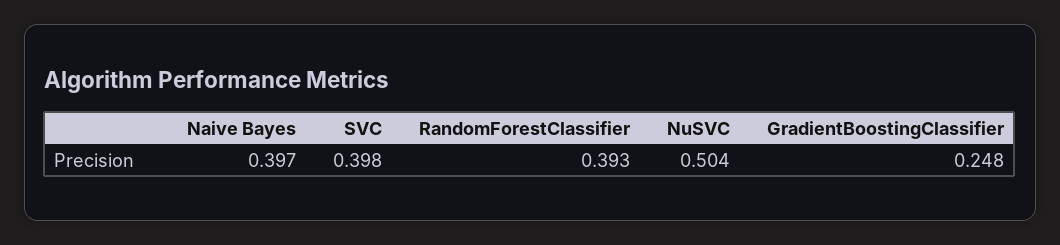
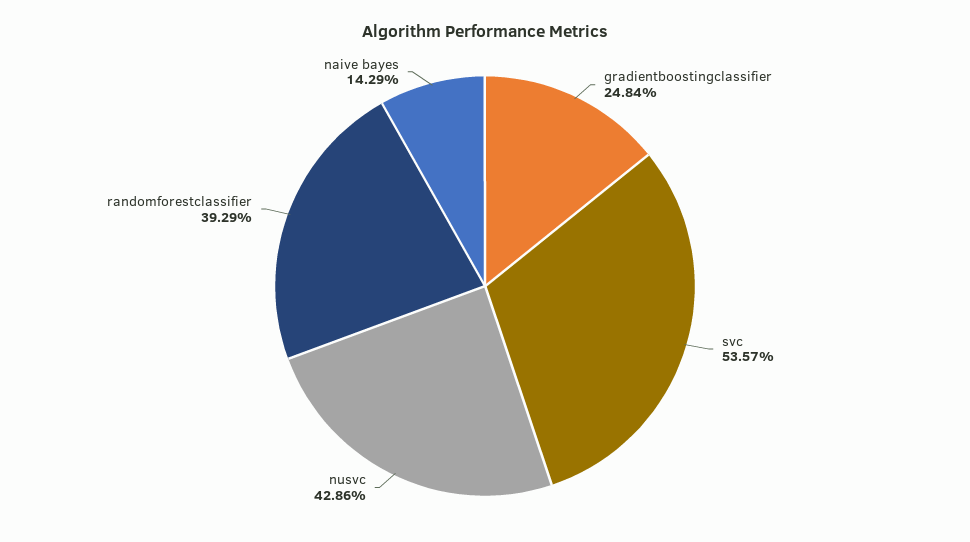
Naive Bayes: 0.397 -> 0.1429
SVC: 0.398 -> 0.5357
NuSVC: 0.504 -> 0.4286

